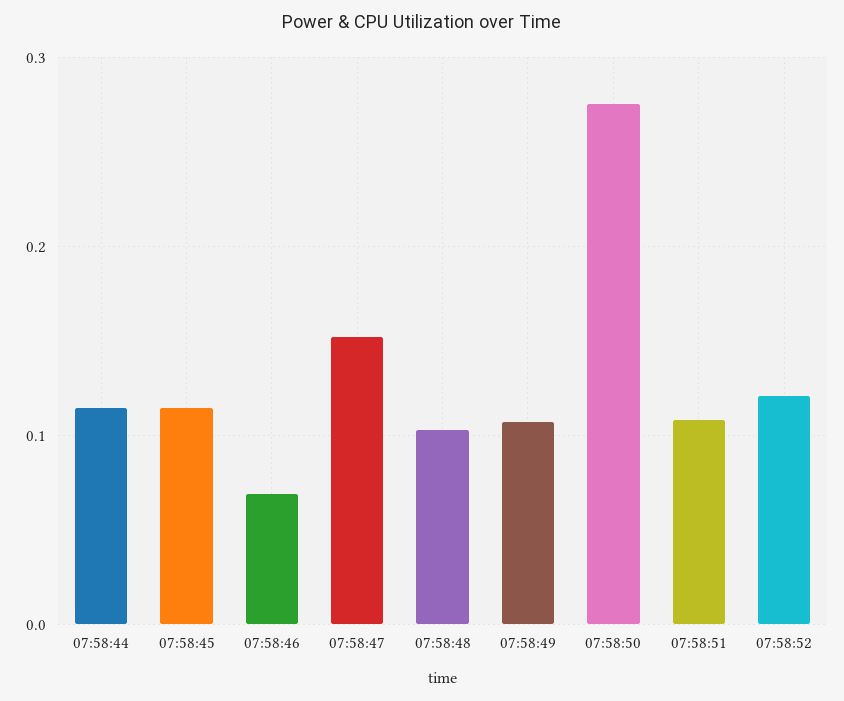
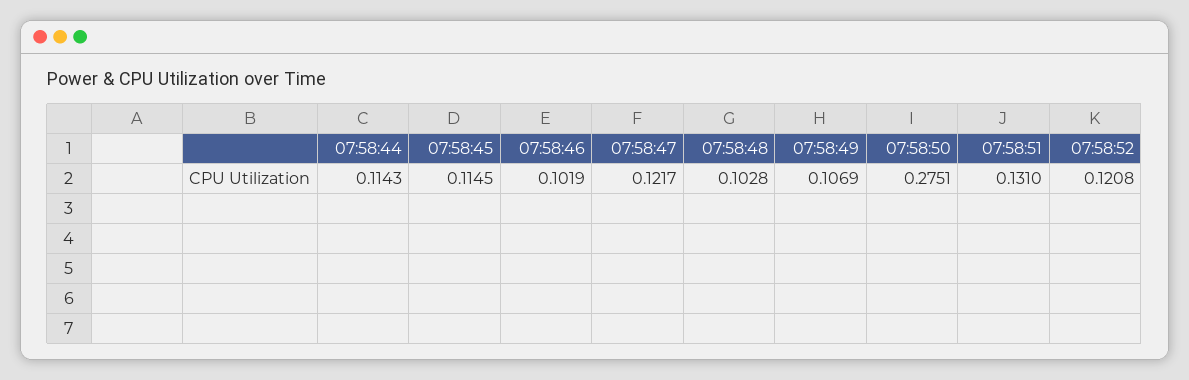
07:58:46: 0.07 -> 0.1019
07:58:47: 0.15 -> 0.1217
07:58:51: 0.11 -> 0.131

